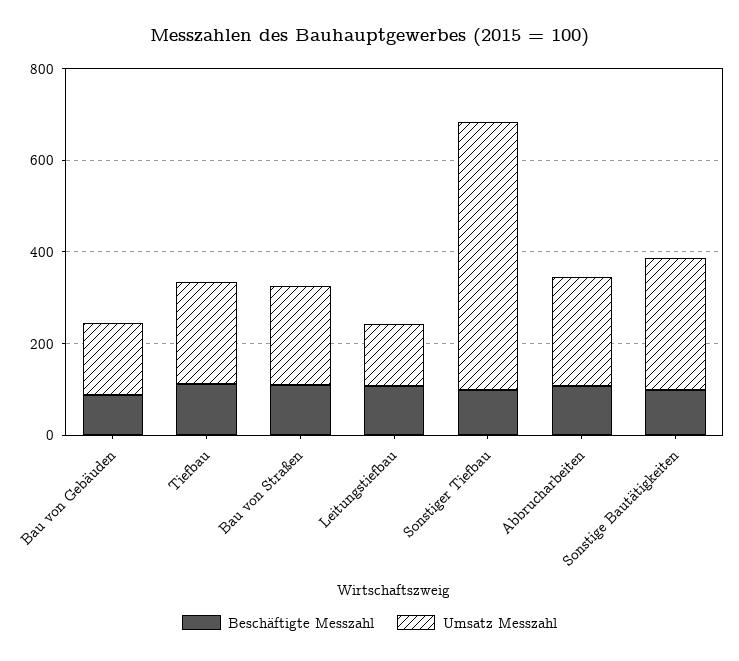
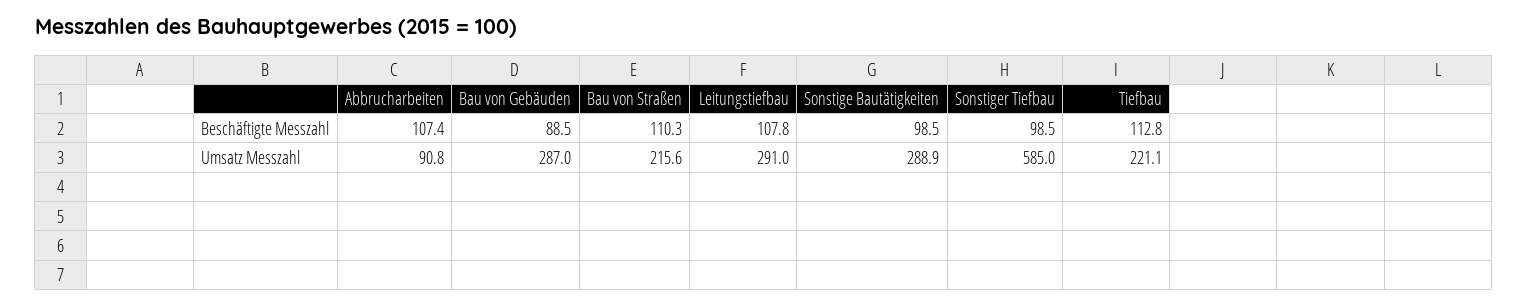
Umsatz Messzahl, Bau von Gebäuden: 150 -> 287
Umsatz Messzahl, Leitungstiefbau: 150 -> 291
Umsatz Messzahl, Abbrucharbeiten: 250 -> 90.8

